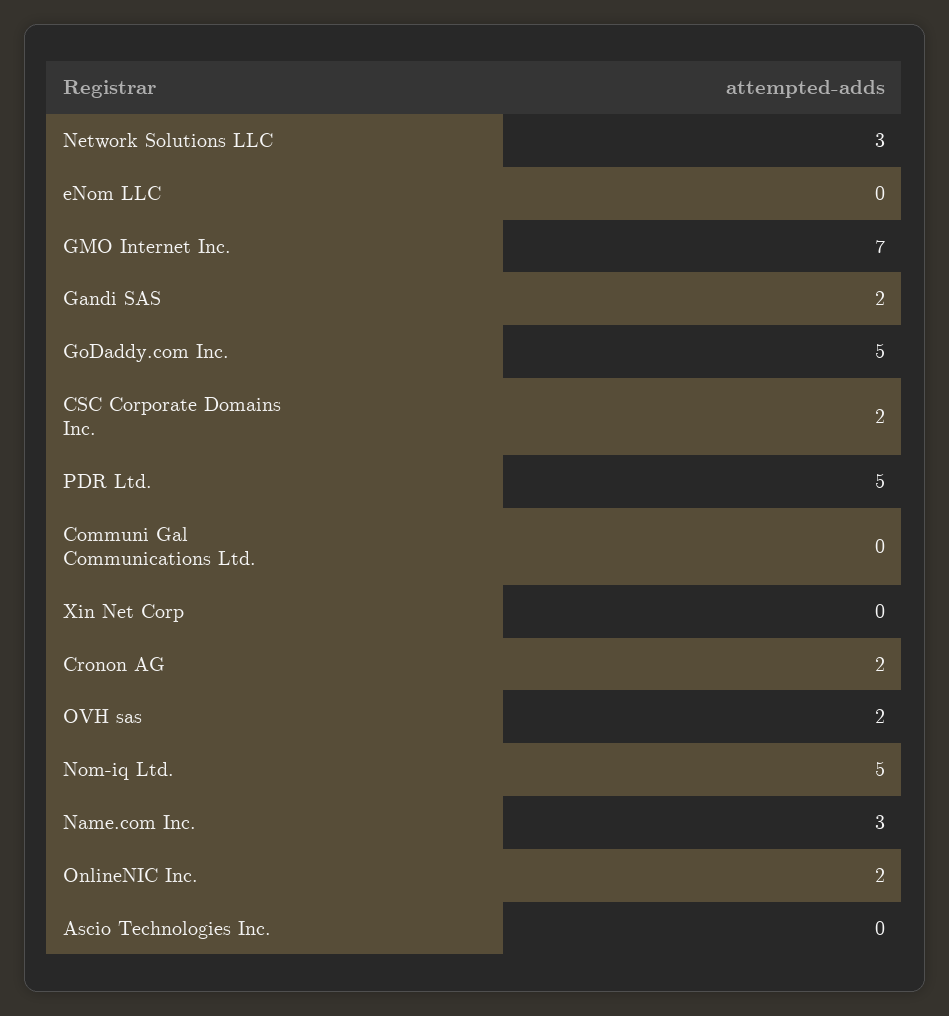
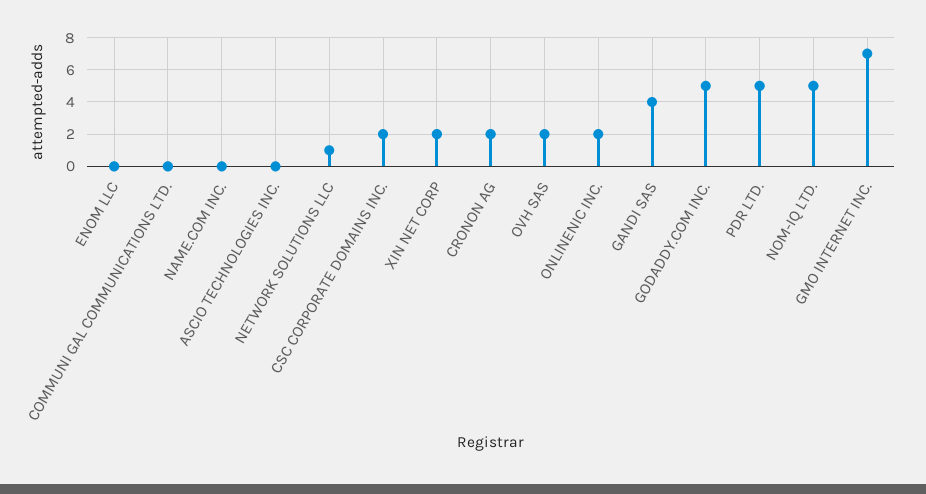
Network Solutions LLC: 3 -> 1
Gandi SAS: 2 -> 4
Xin Net Corp: 0 -> 2
Name.com Inc.: 3 -> 0

